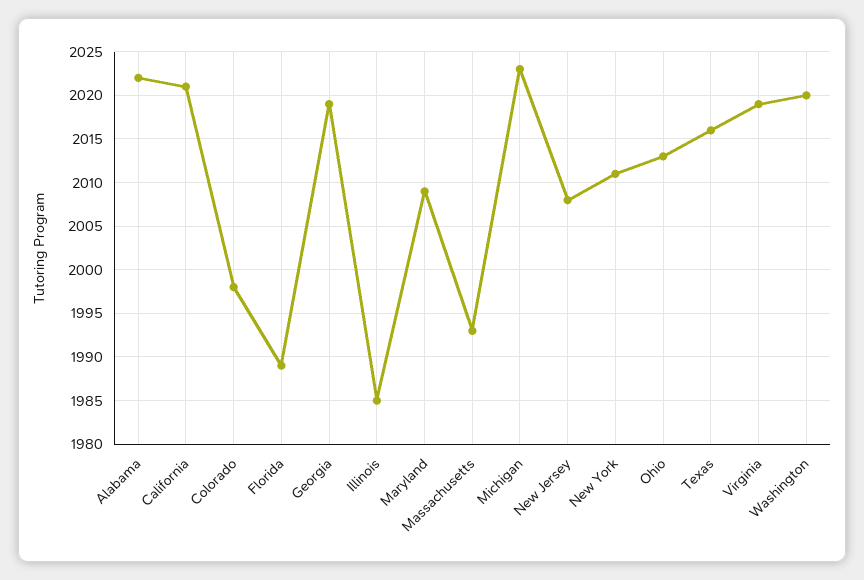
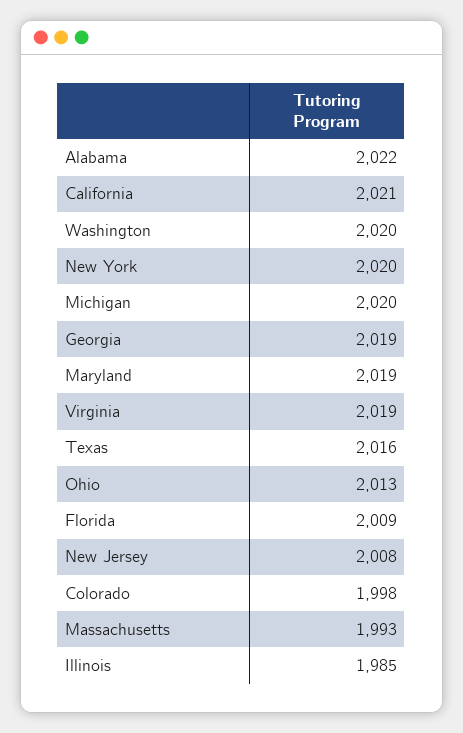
Florida: 1989 -> 2009
Maryland: 2009 -> 2019
Michigan: 2023 -> 2020
New York: 2011 -> 2020

